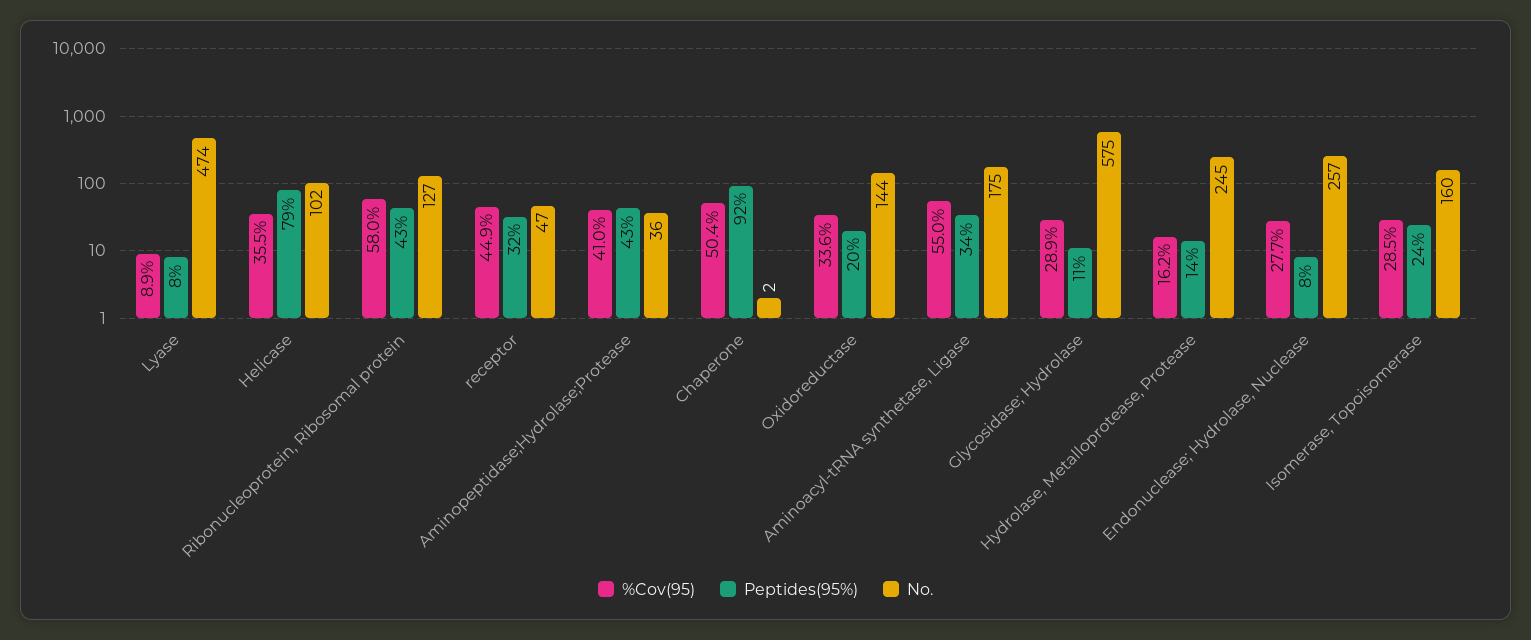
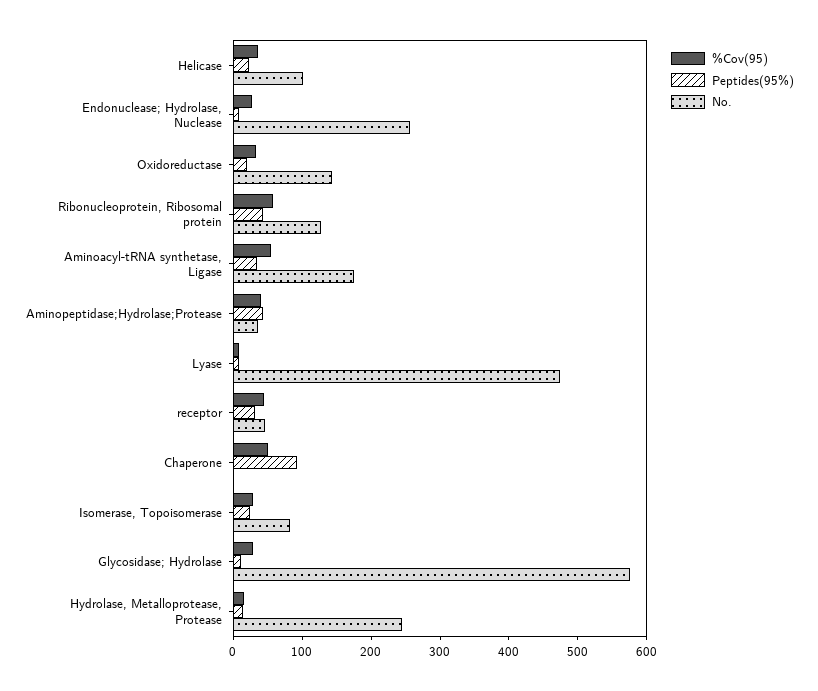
Peptides(95%), Helicase: 79 -> 20
No., Isomerase, Topoisomerase: 160 -> 80

